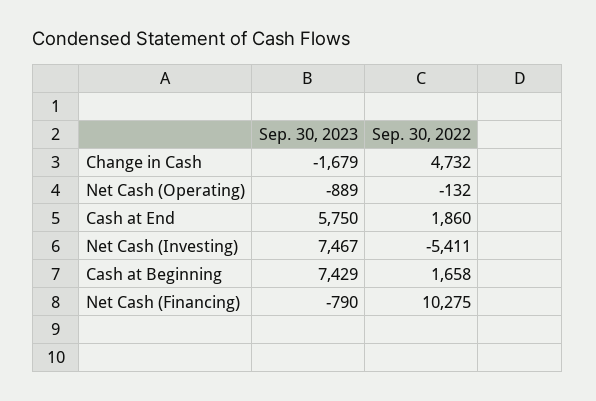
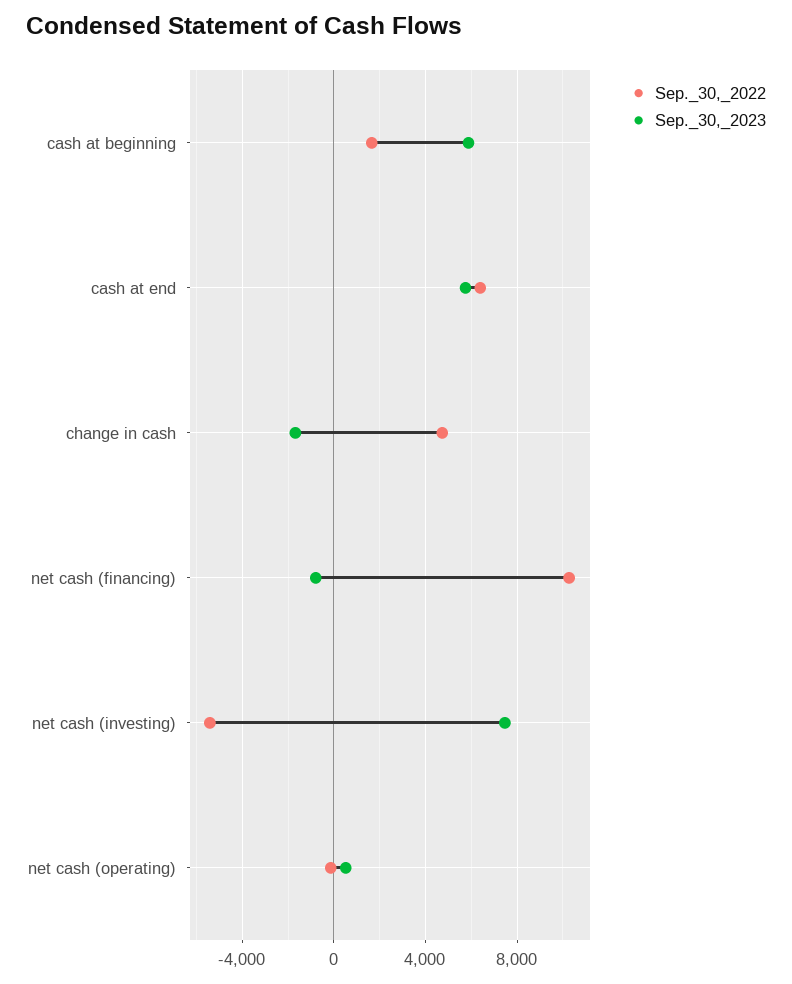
Sep. 30, 2023, Net Cash (Operating): -889 -> 500
Sep. 30, 2022, Cash at End: 1860 -> 6500
Sep. 30, 2023, Cash at Beginning: 7429 -> 6000

